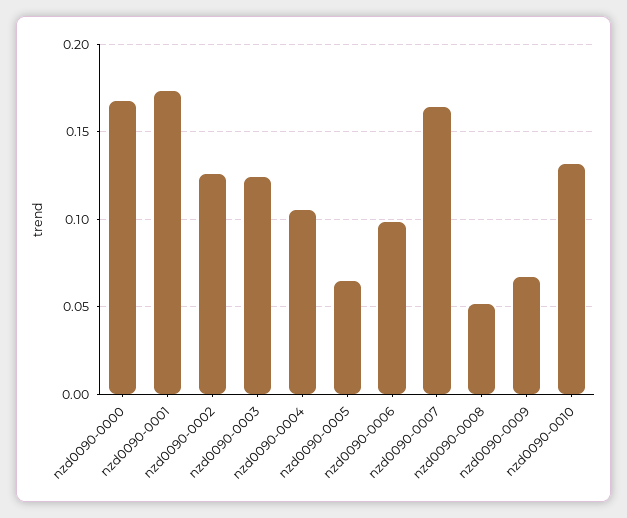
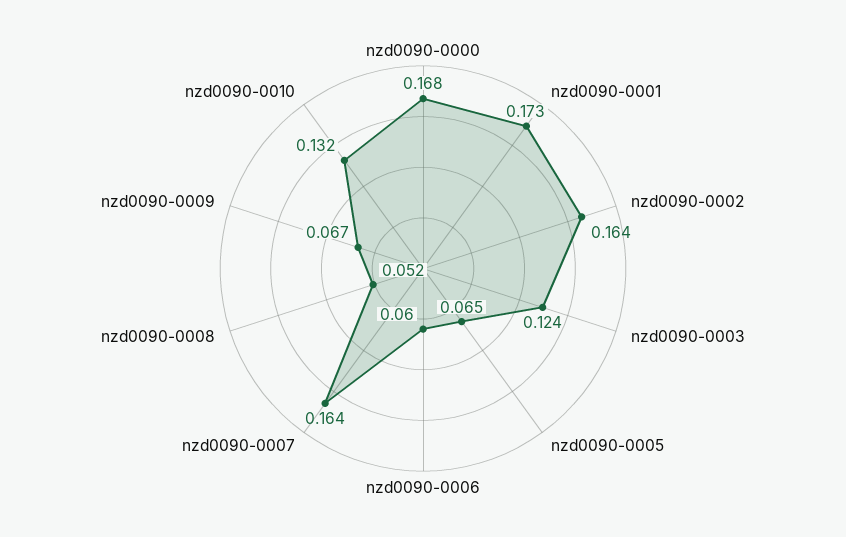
nzd0090-0002: 0.125 -> 0.164
nzd0090-0004: 0.105 -> none
nzd0090-0006: 0.1 -> 0.06

